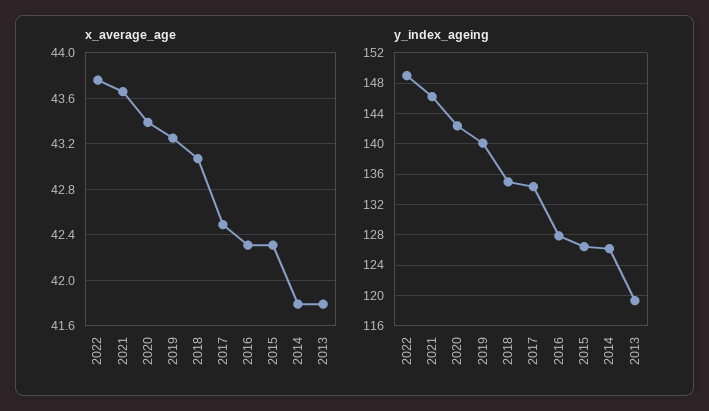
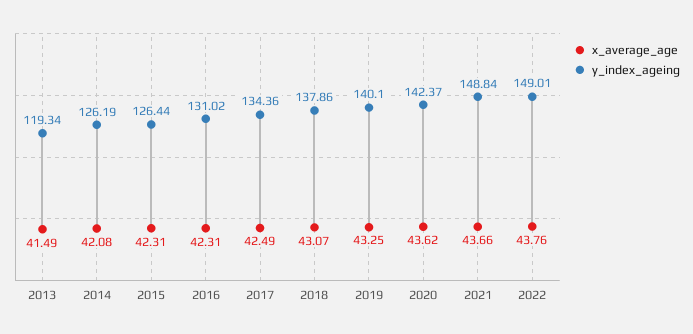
x_average_age, 2020: 43.4 -> 43.62
x_average_age, 2014: 41.8 -> 42.08
x_average_age, 2013: 41.8 -> 41.49
y_index_ageing, 2021: 146 -> 148.84
y_index_ageing, 2018: 135 -> 137.86
y_index_ageing, 2016: 128 -> 131.02

